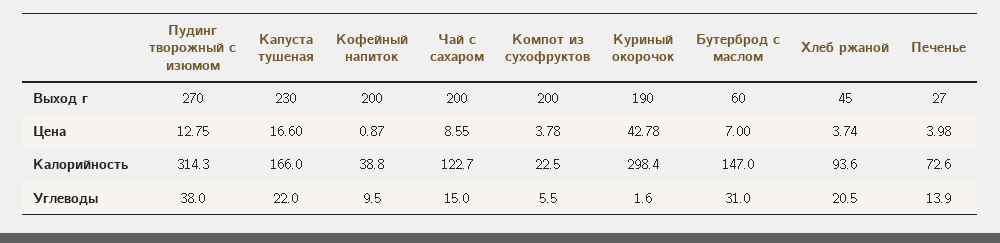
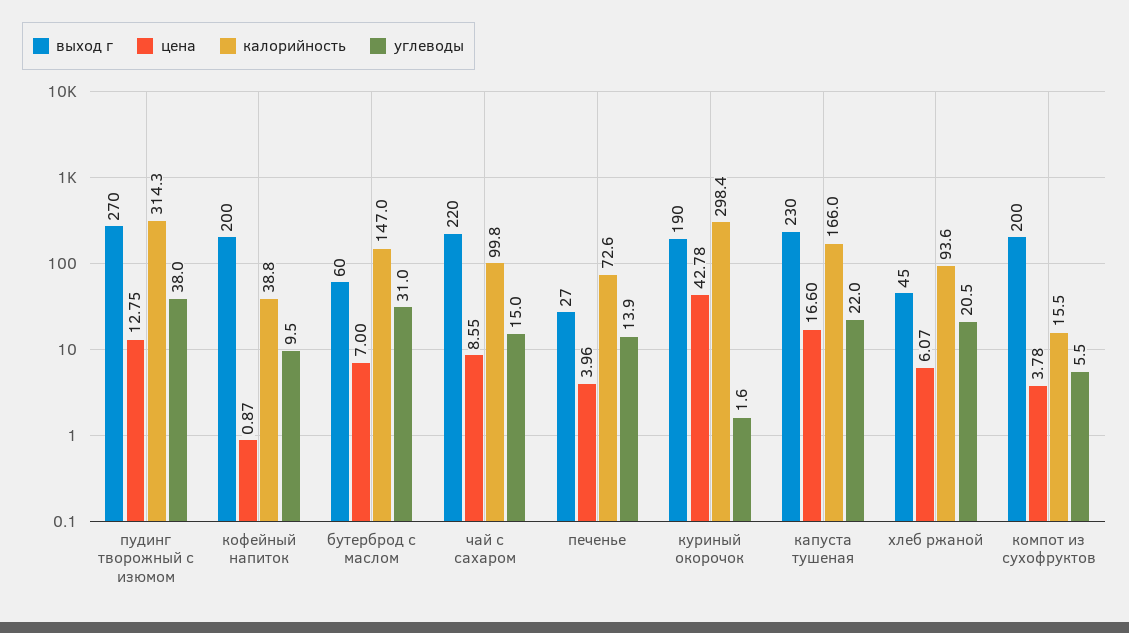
Выход г, Чай с сахаром: 200 -> 220
Цена, Хлеб ржаной: 3.74 -> 6.07
Цена, Печенье: 3.98 -> 3.96
Калорийность, Чай с сахаром: 122.7 -> 99.8
Калорийность, Компот из сухофруктов: 22.5 -> 15.5

